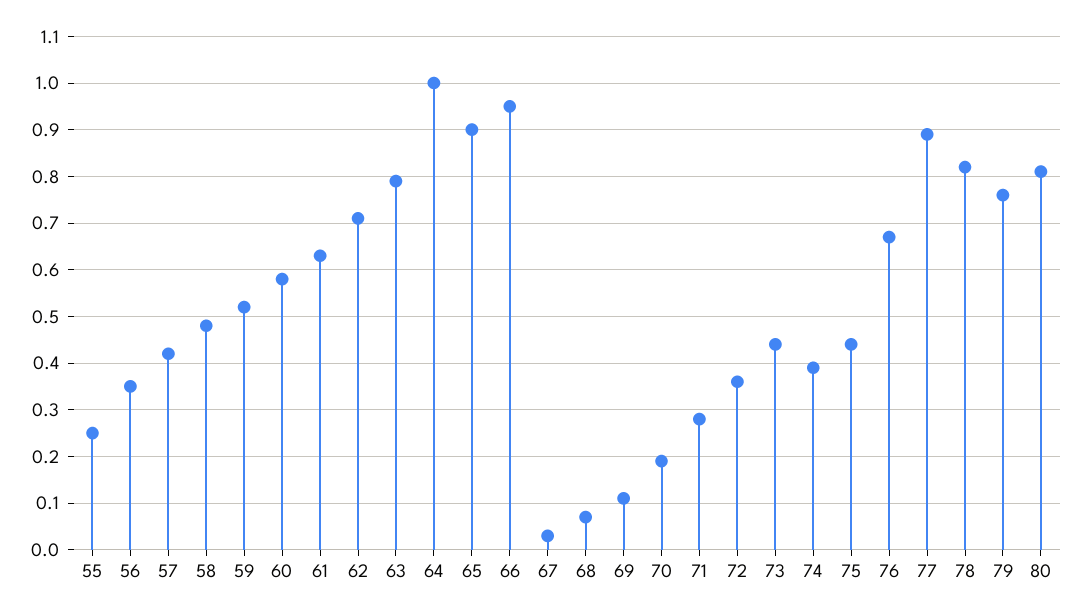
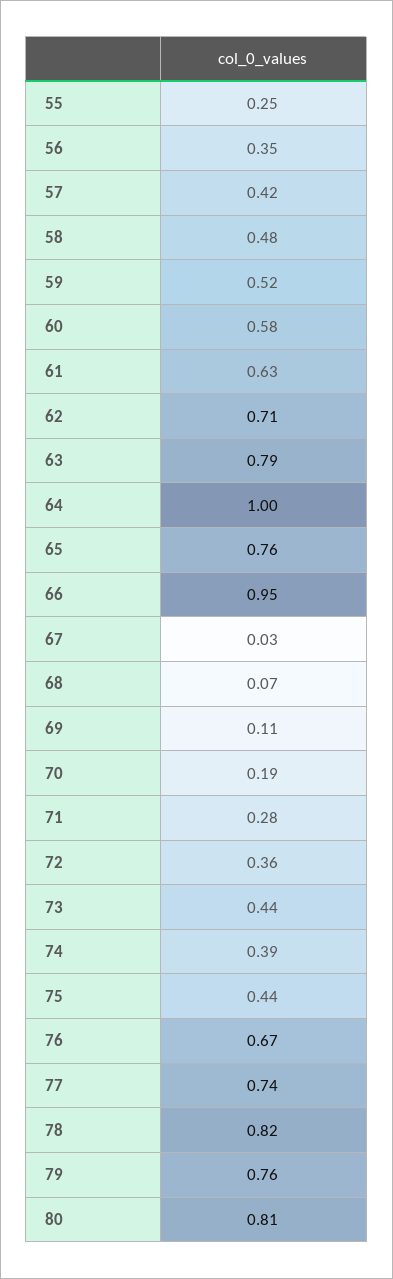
65: 0.9 -> 0.76
77: 0.9 -> 0.74

